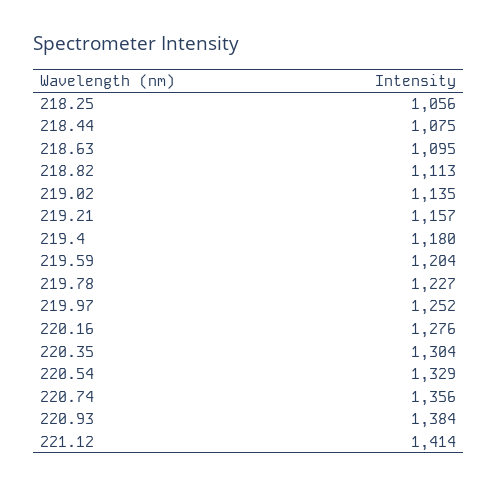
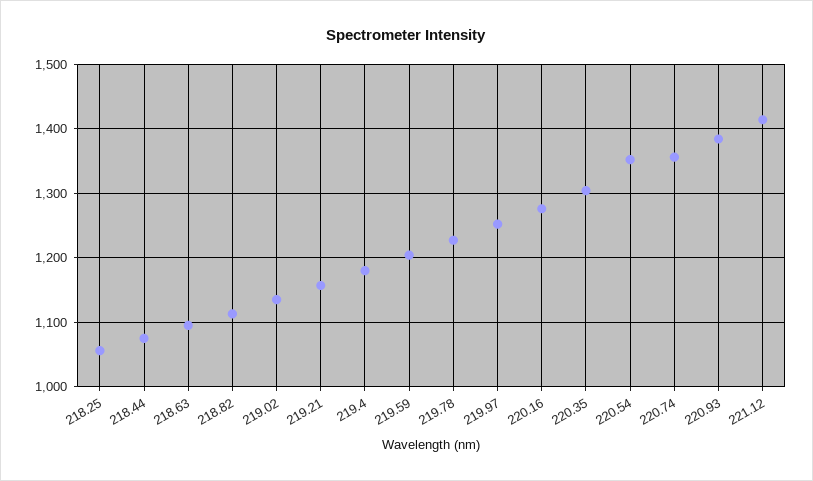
220.54: 1329 -> 1350

